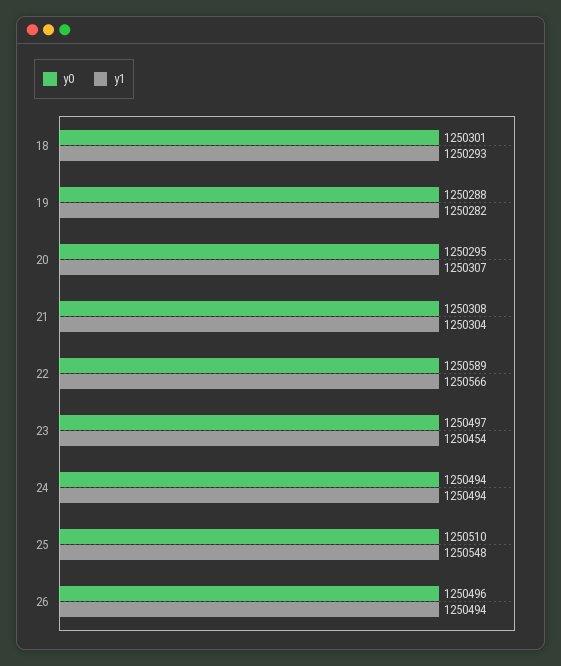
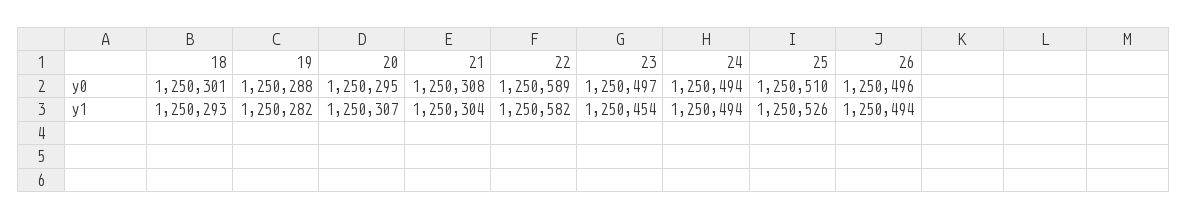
y1, 22: 1250566 -> 1250582
y1, 25: 1250548 -> 1250526

